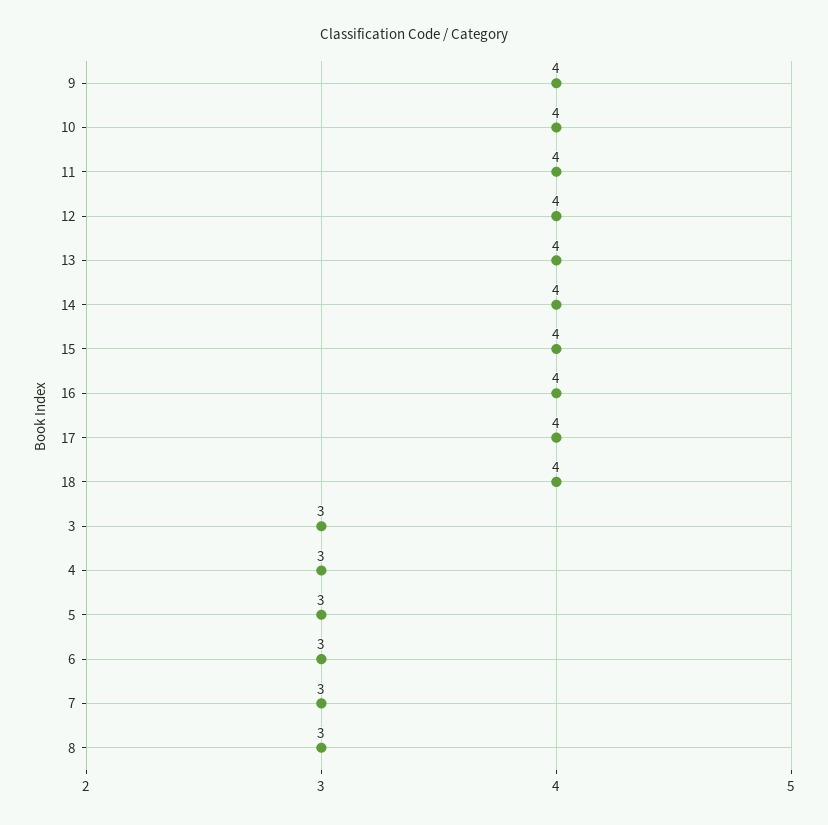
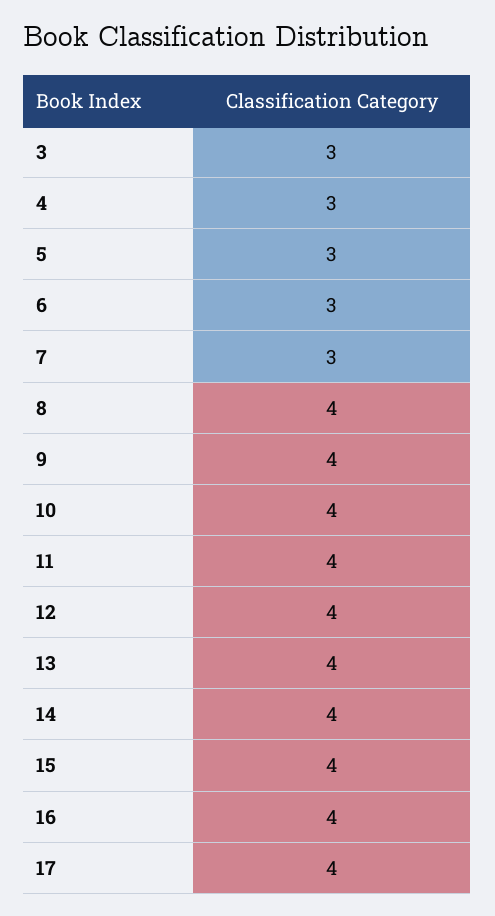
18: 4 -> none
8: 3 -> 4

